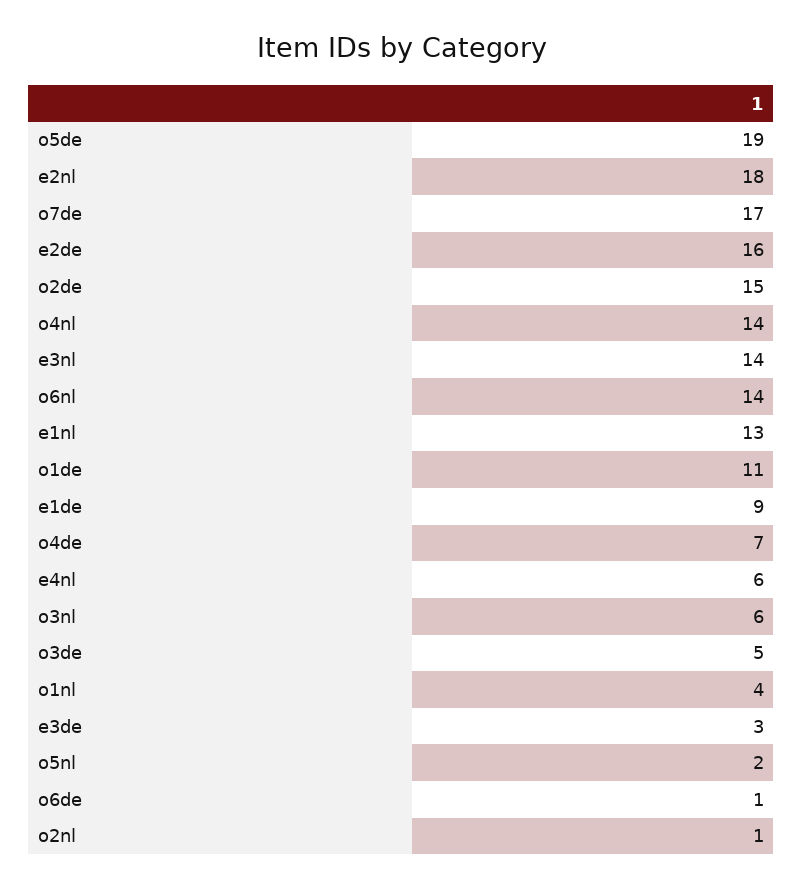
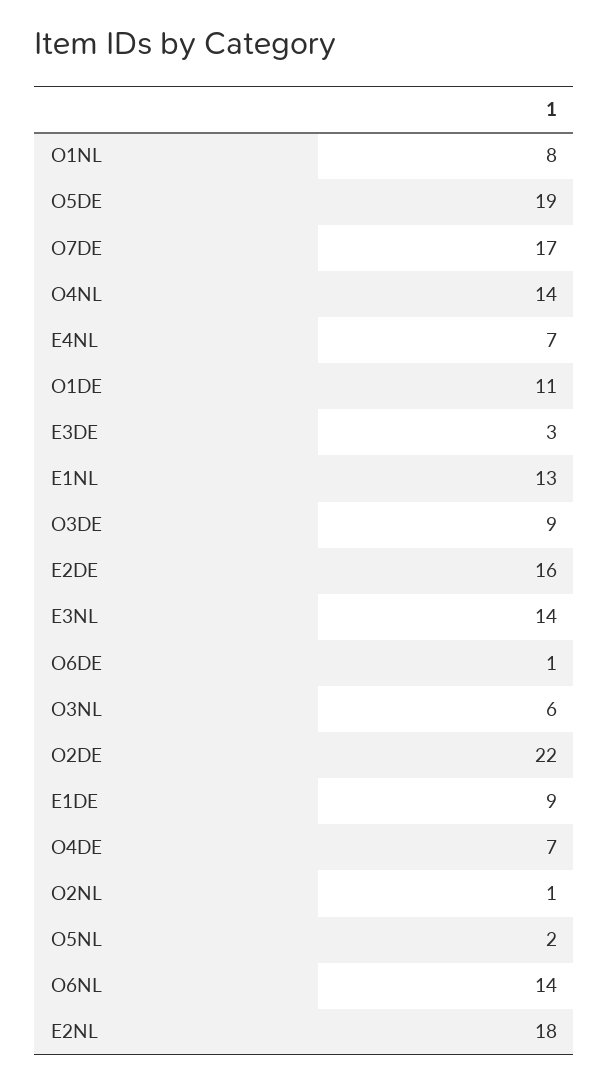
o2de: 15 -> 22
e4nl: 6 -> 7
o3de: 5 -> 9
o1nl: 4 -> 8

